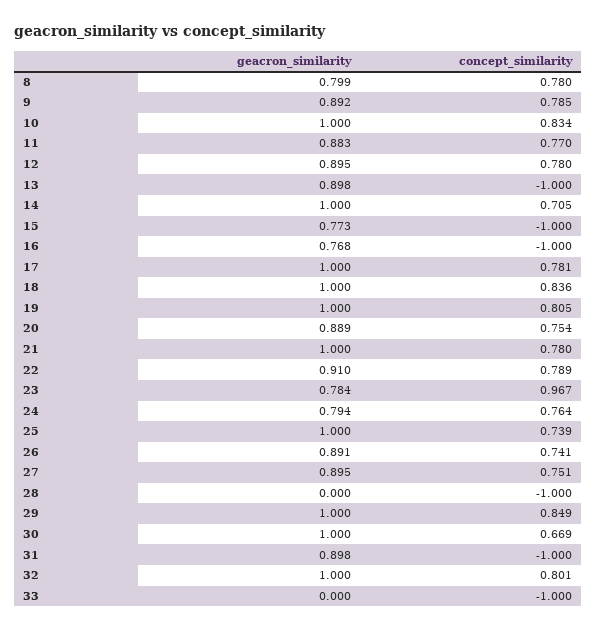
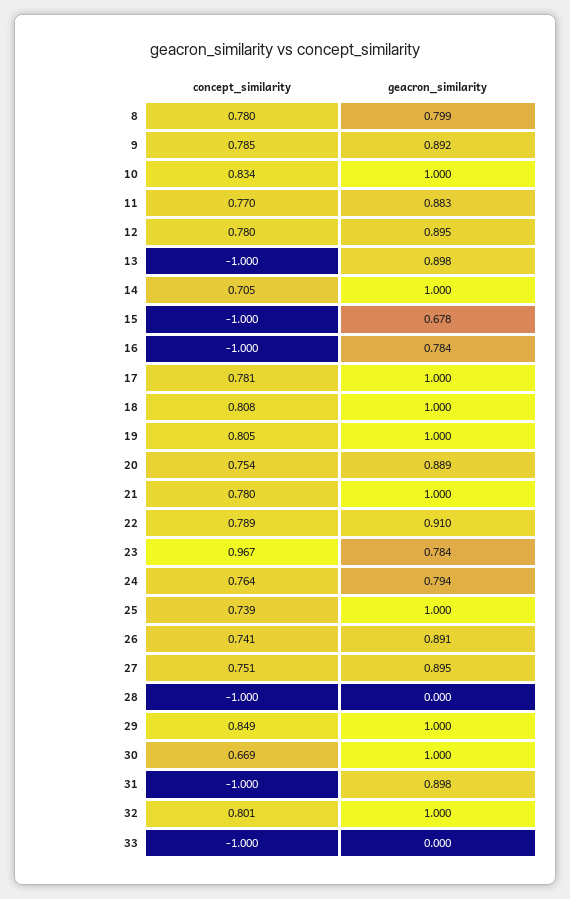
geacron_similarity, 15: 0.773 -> 0.678
geacron_similarity, 16: 0.768 -> 0.784
concept_similarity, 18: 0.836 -> 0.808

